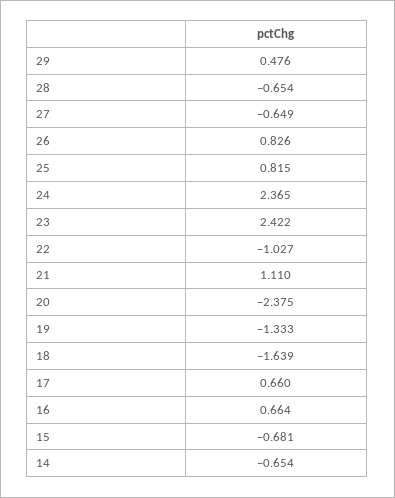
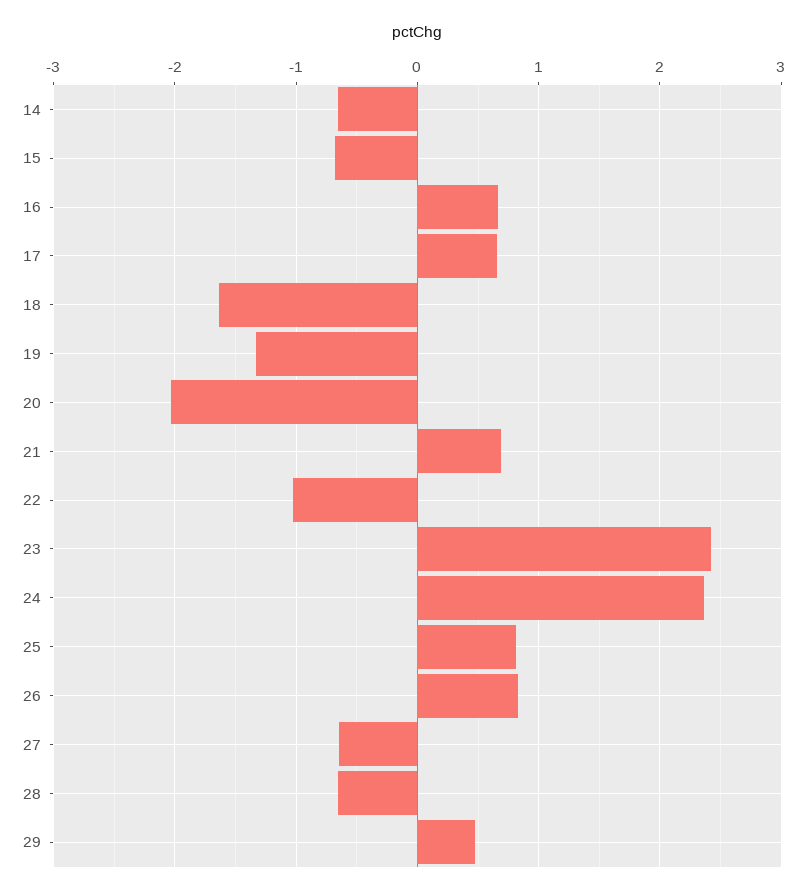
21: 1.11 -> 0.7
20: -2.375 -> -2

